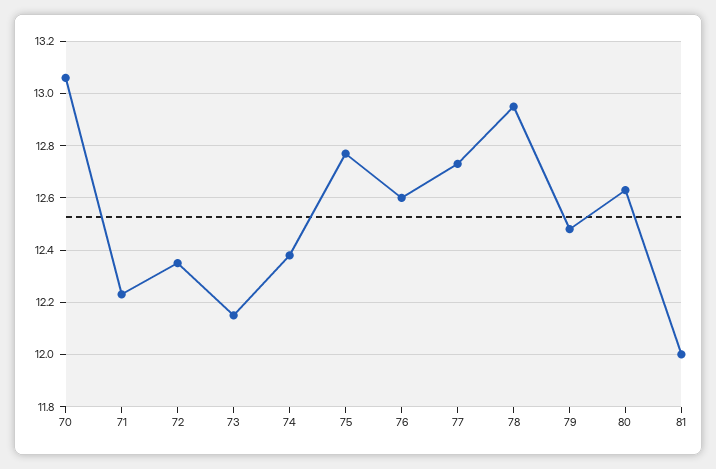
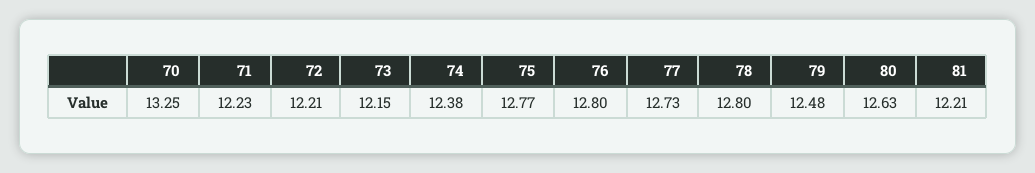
70: 13.05 -> 13.25
72: 12.35 -> 12.21
76: 12.6 -> 12.8
78: 12.95 -> 12.8
81: 12 -> 12.21

